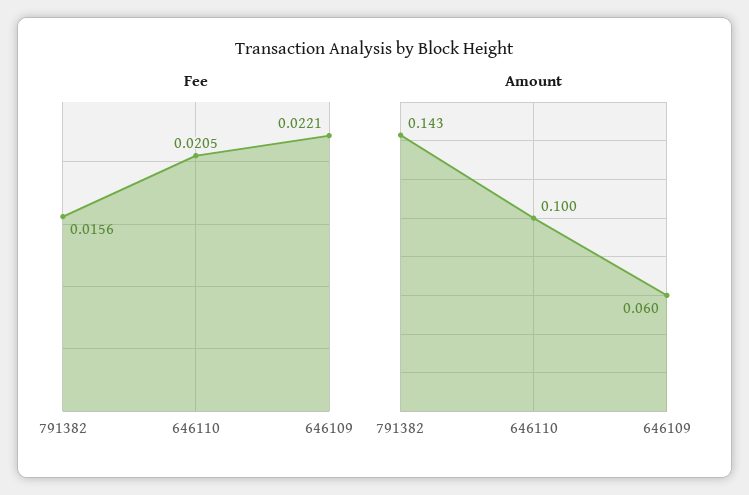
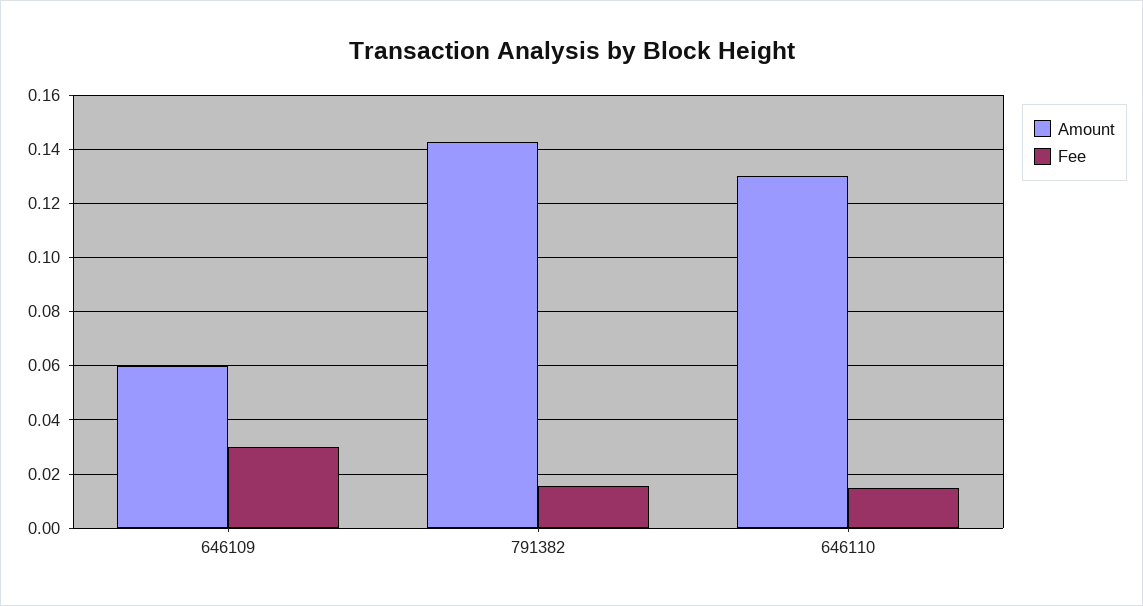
Fee, 646110: 0.0205 -> 0.015
Fee, 646109: 0.0221 -> 0.03
Amount, 646110: 0.1 -> 0.13

